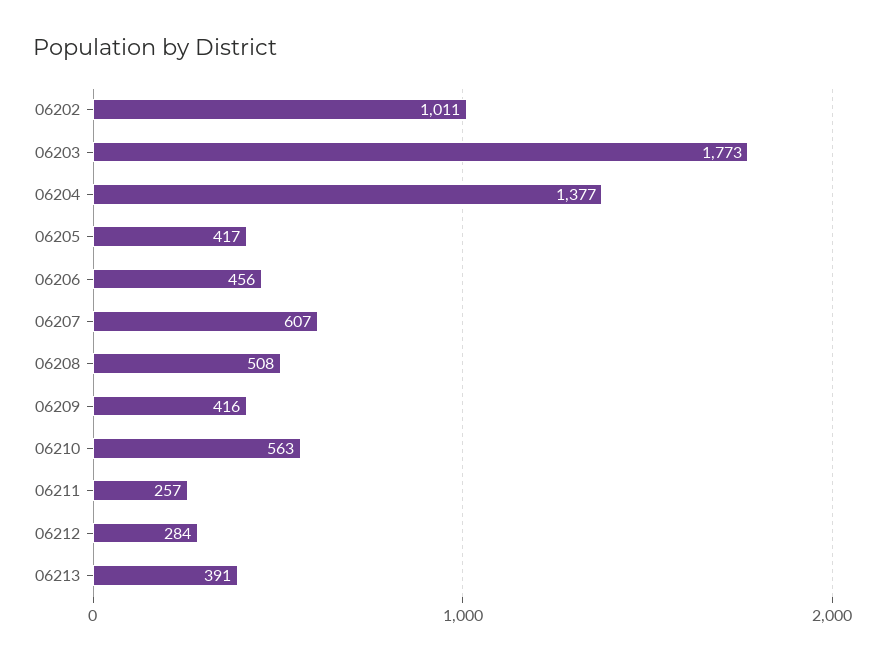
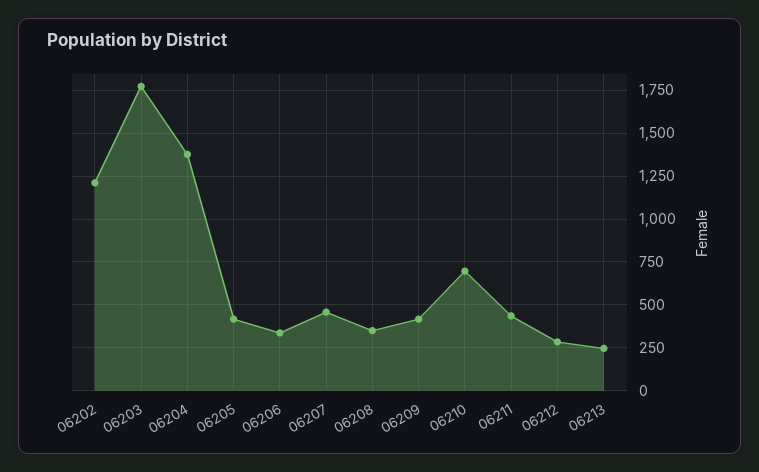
06202: 1011 -> 1200
06206: 456 -> 350
06207: 607 -> 450
06208: 508 -> 350
06210: 563 -> 700
06211: 257 -> 450
06213: 391 -> 250

